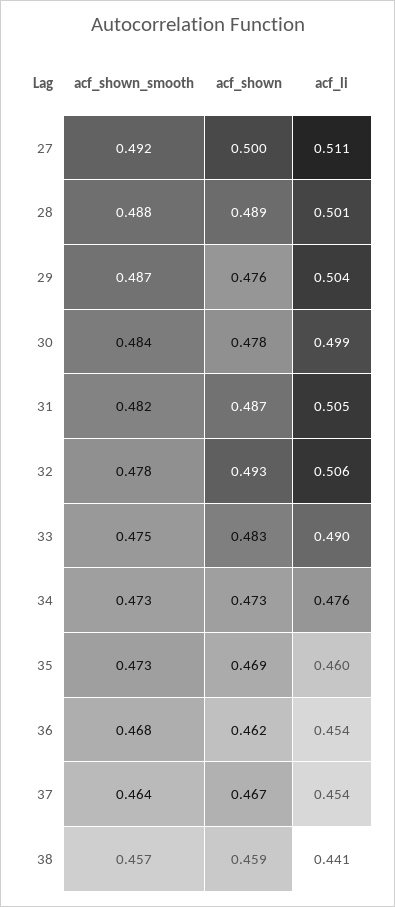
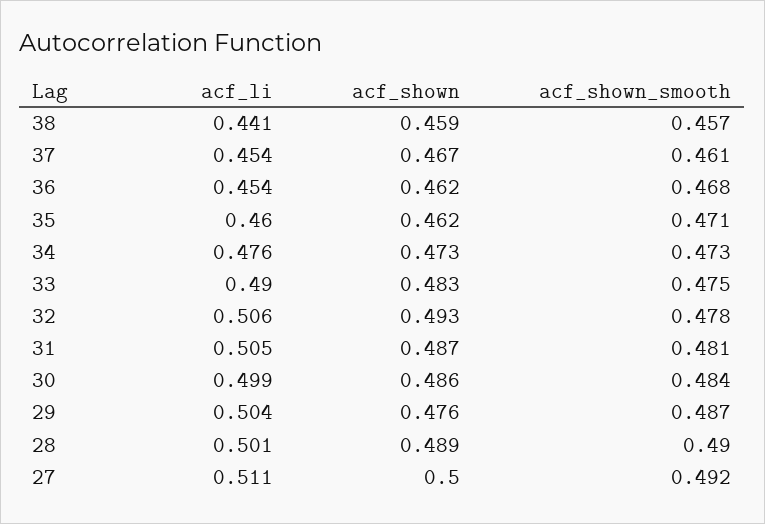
acf_shown_smooth, 28: 0.488 -> 0.49
acf_shown, 30: 0.478 -> 0.486
acf_shown_smooth, 31: 0.482 -> 0.481
acf_shown_smooth, 35: 0.473 -> 0.471
acf_shown, 35: 0.469 -> 0.462
acf_shown_smooth, 37: 0.464 -> 0.461

